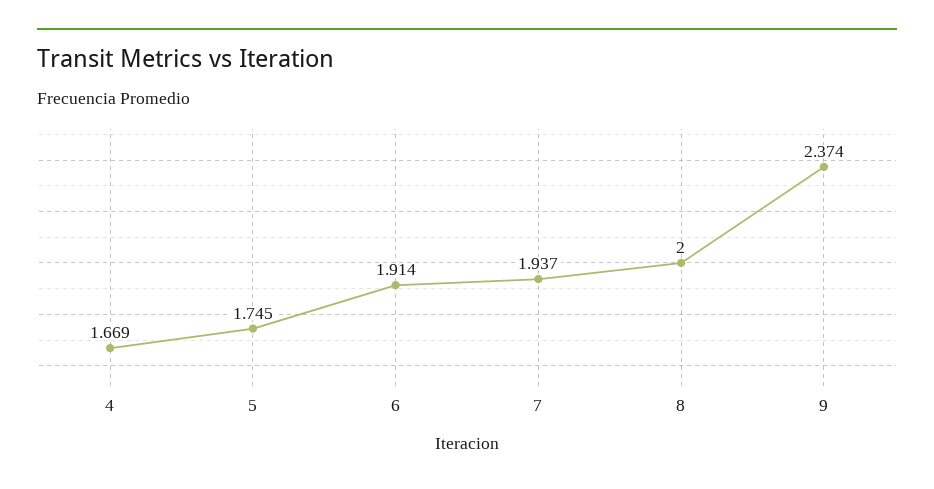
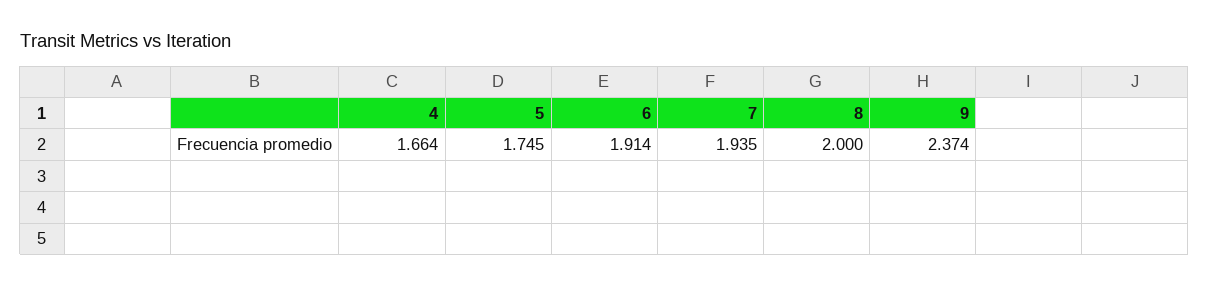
4: 1.669 -> 1.664
7: 1.937 -> 1.935

